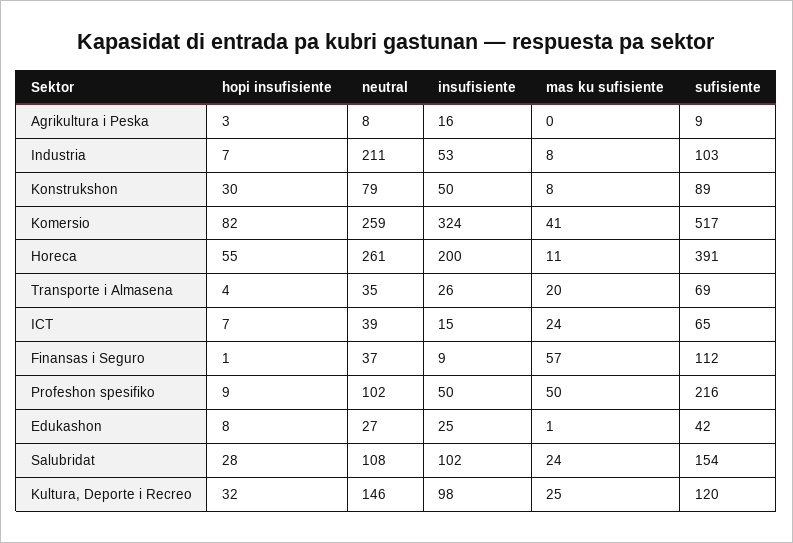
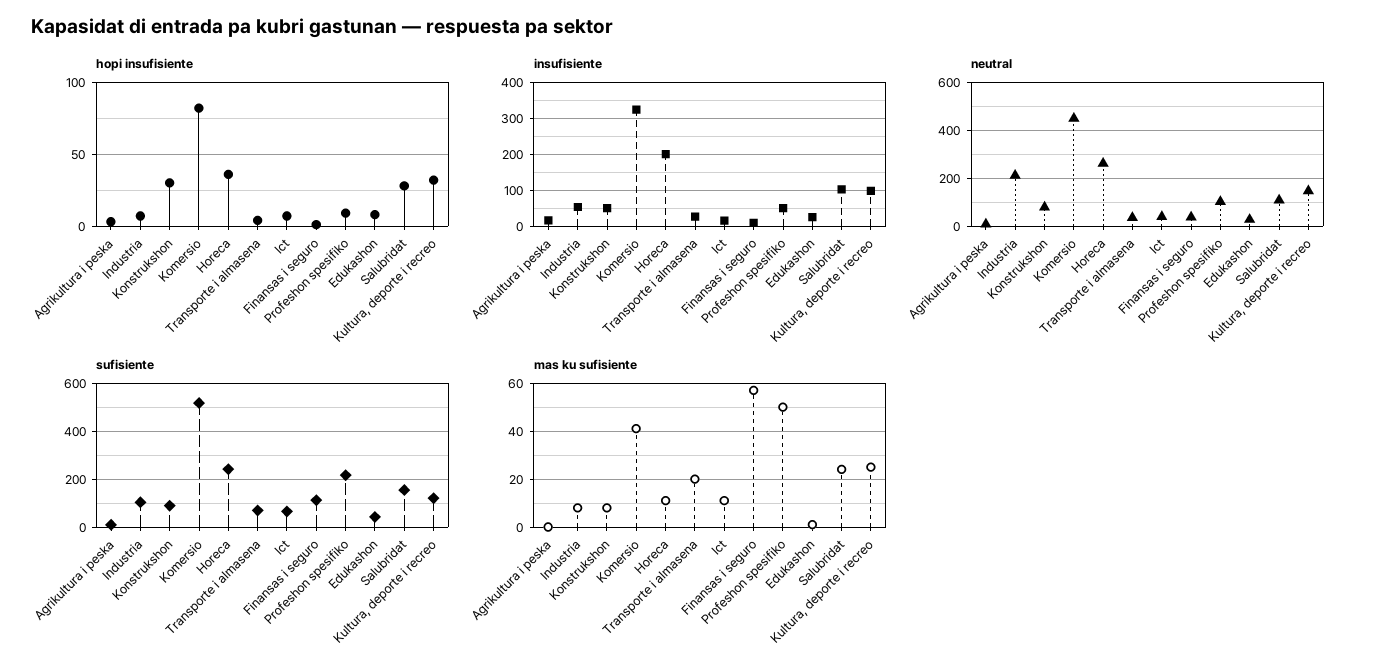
neutral, Komersio: 259 -> 450
hopi insufisiente, Horeca: 55 -> 35
sufisiente, Horeca: 391 -> 250
mas ku sufisiente, ICT: 24 -> 10

